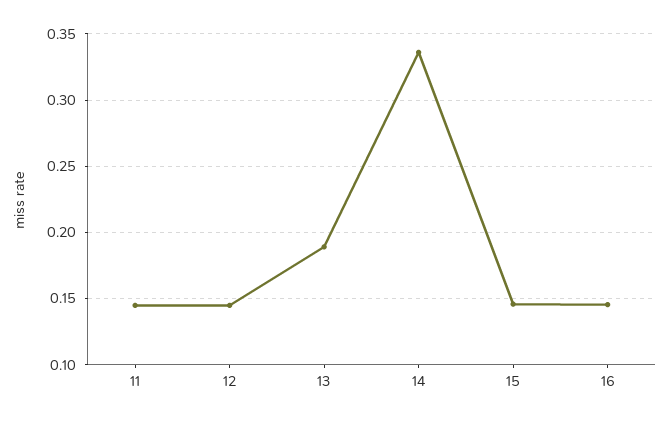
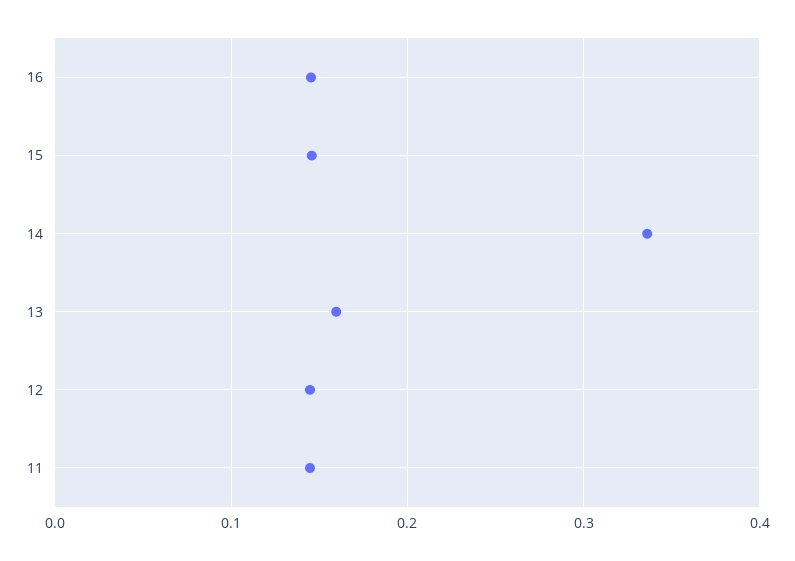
13: 0.19 -> 0.16

